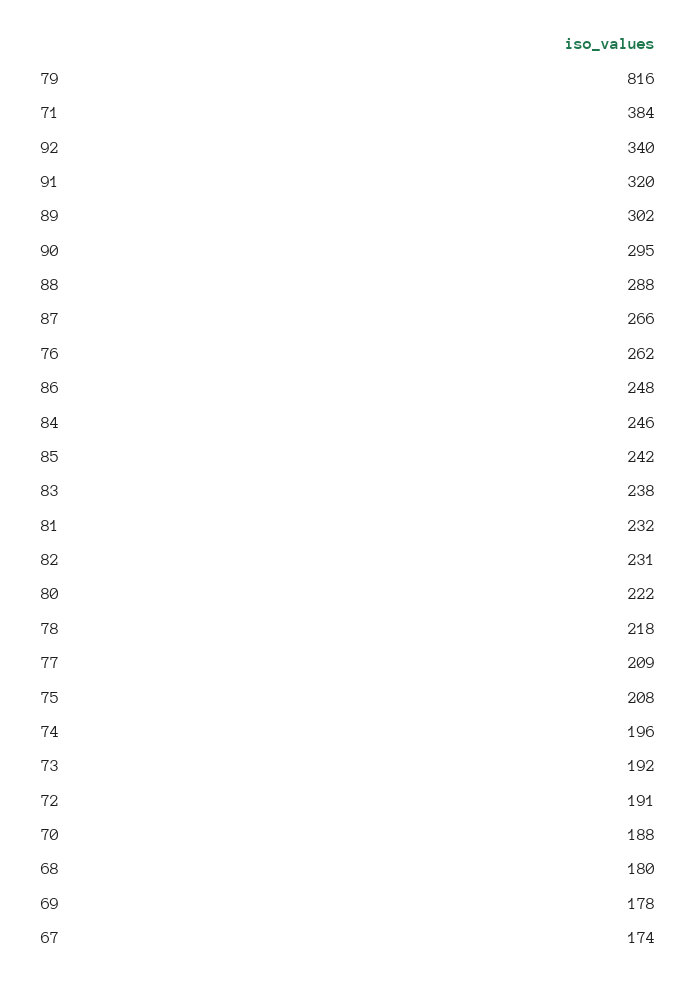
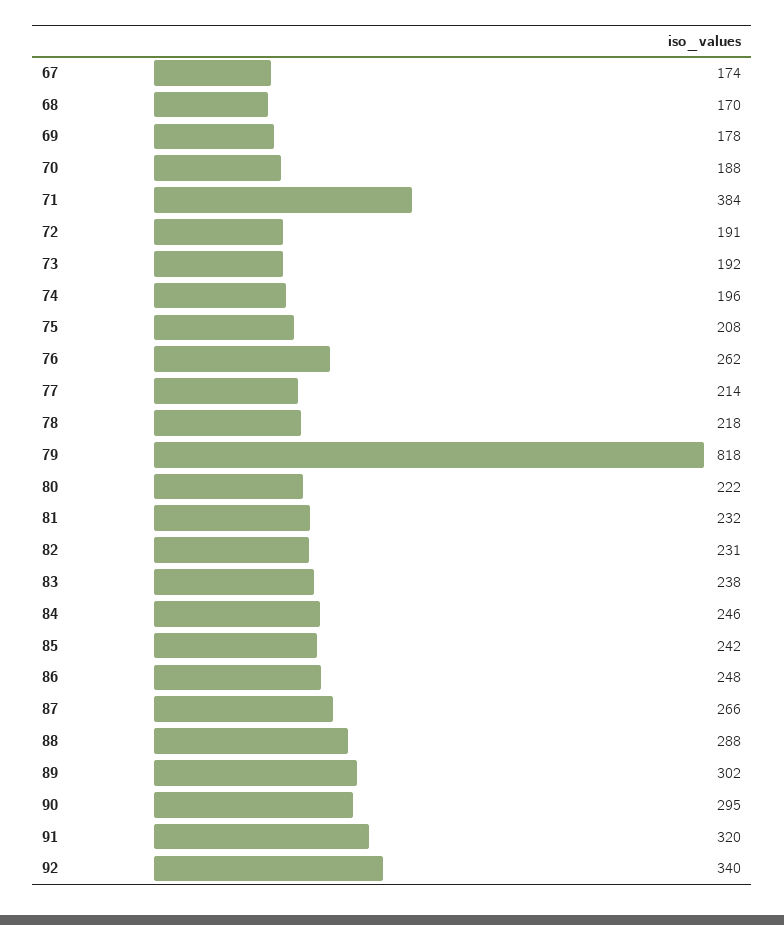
79: 816 -> 818
77: 209 -> 214
68: 180 -> 170

